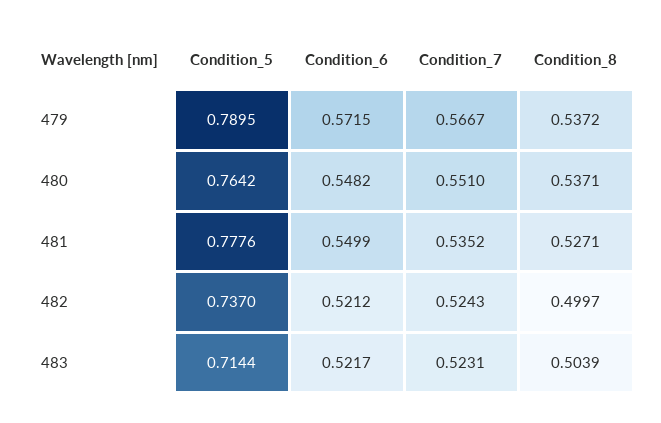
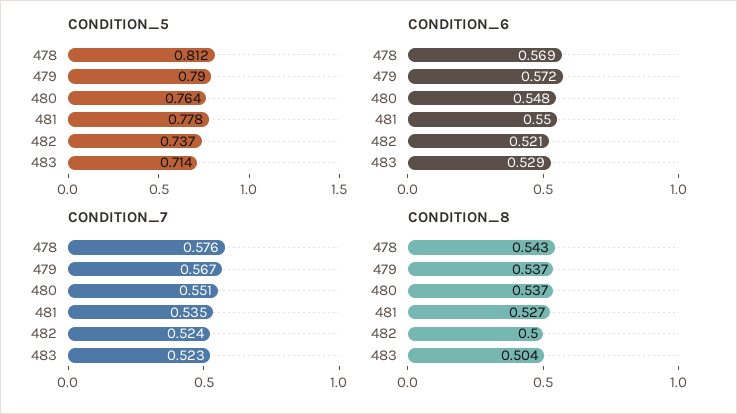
Condition_6, 483: 0.5217 -> 0.529
Condition_5, 478: none -> 0.812
Condition_6, 478: none -> 0.569
Condition_7, 478: none -> 0.576
Condition_8, 478: none -> 0.543

